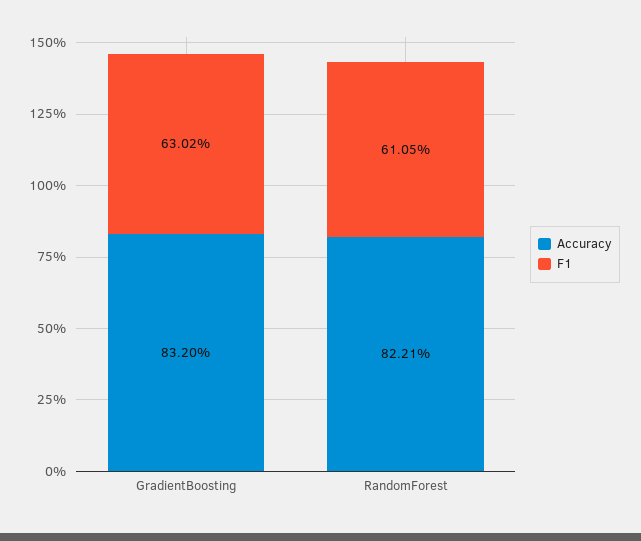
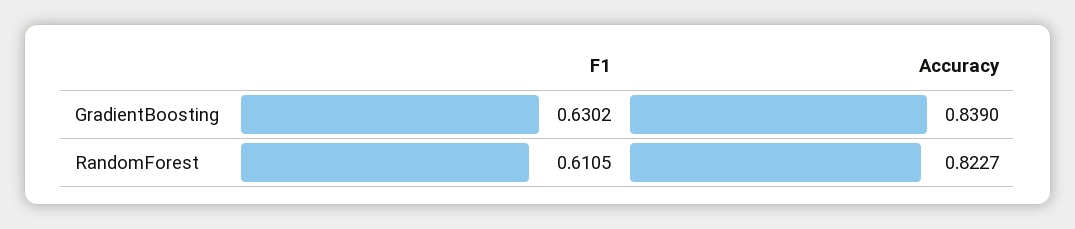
Accuracy, GradientBoosting: 0.832 -> 0.839
Accuracy, RandomForest: 0.8221 -> 0.8227

